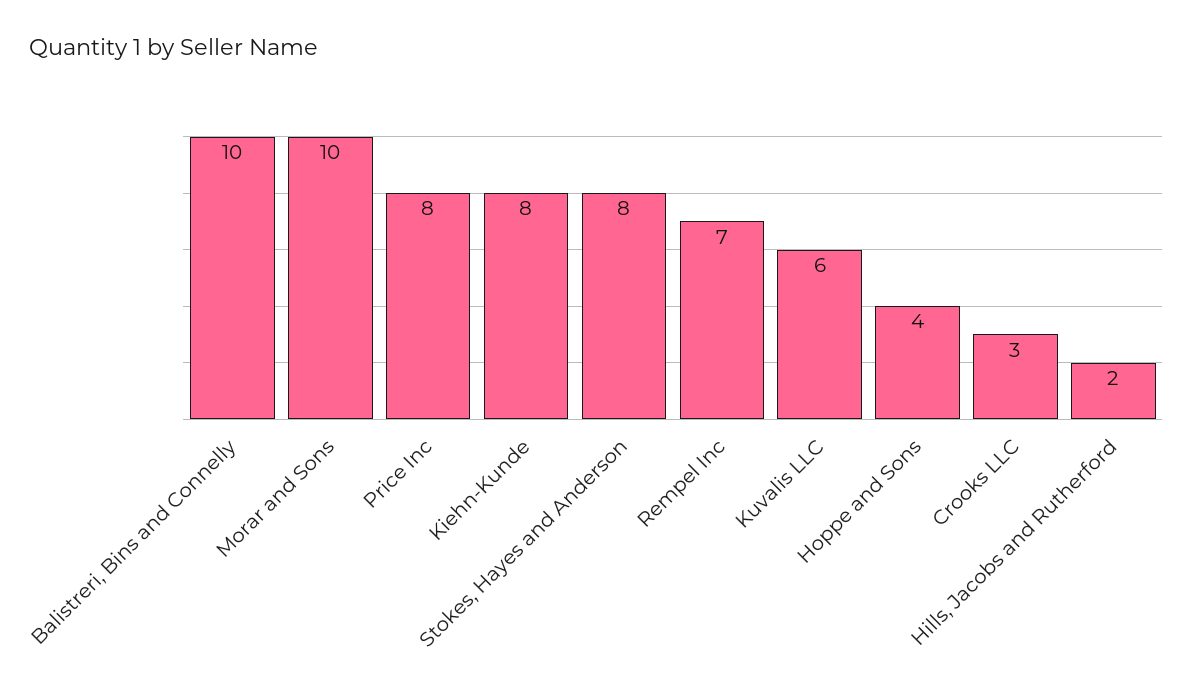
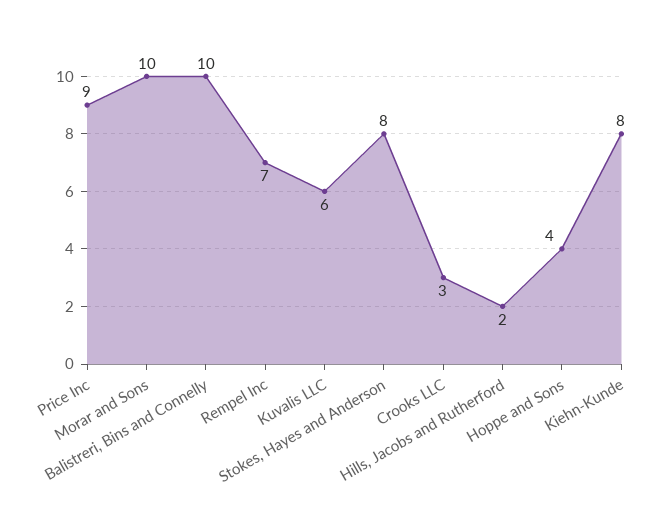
Price Inc: 8 -> 9

